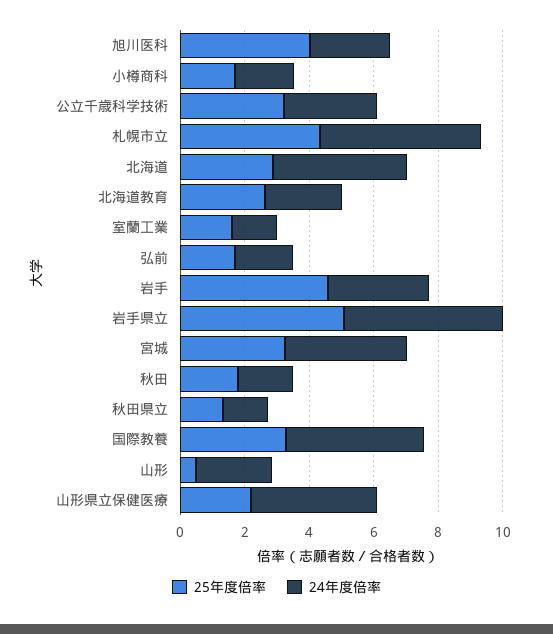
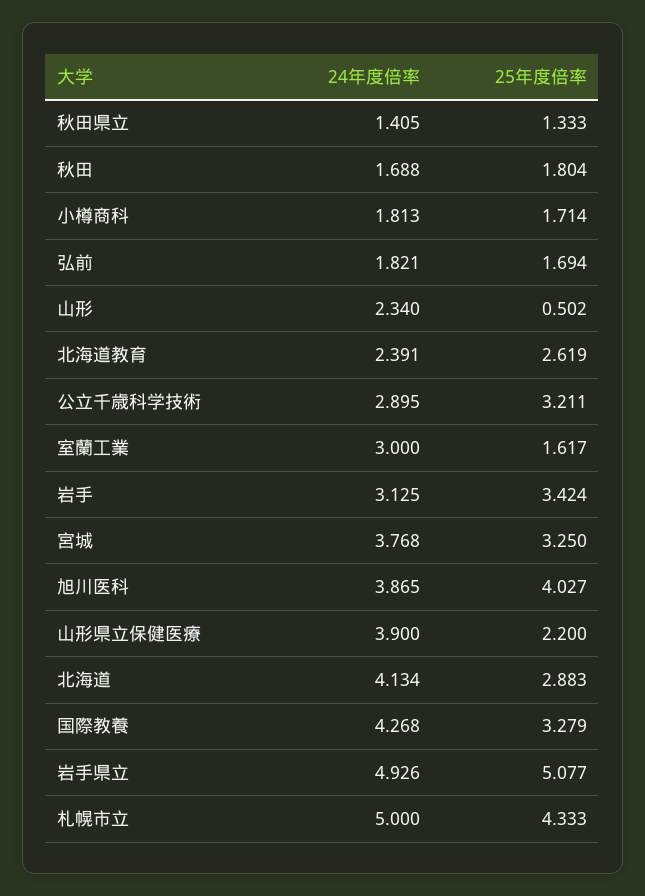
24年度倍率, 旭川医科: 2.5 -> 3.865
24年度倍率, 室蘭工業: 1.5 -> 3
25年度倍率, 岩手: 4.5 -> 3.424

